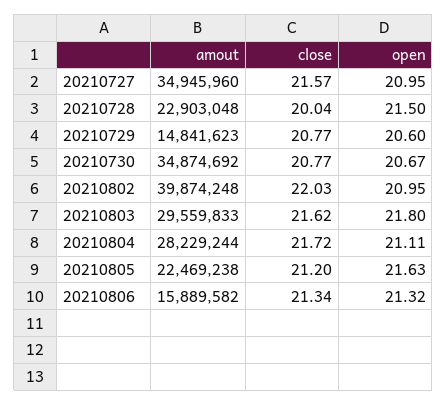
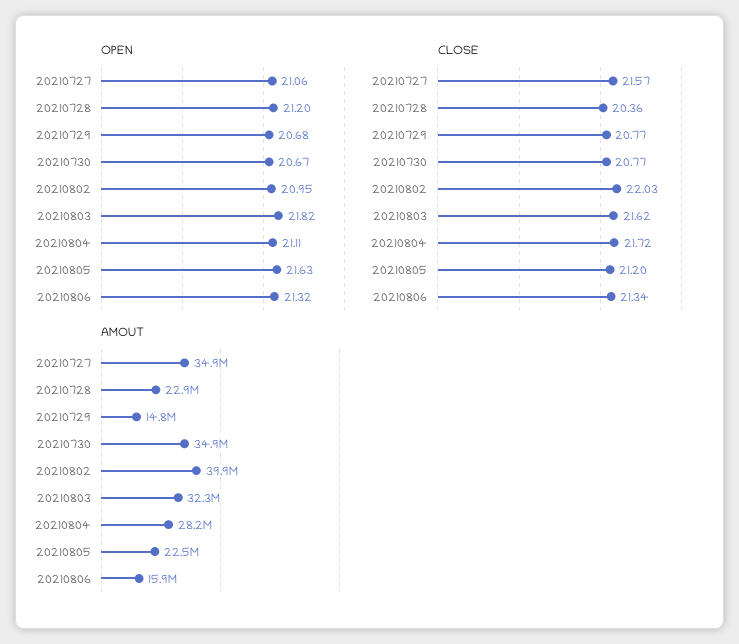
open, 20210727: 20.95 -> 21.06
close, 20210728: 20.04 -> 20.36
open, 20210728: 21.5 -> 21.2
open, 20210729: 20.6 -> 20.68
amout, 20210803: 29559833 -> 32300000
open, 20210803: 21.8 -> 21.82

